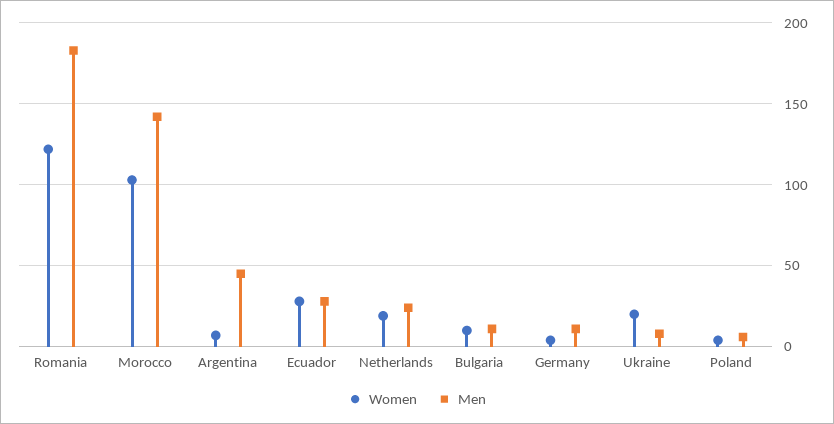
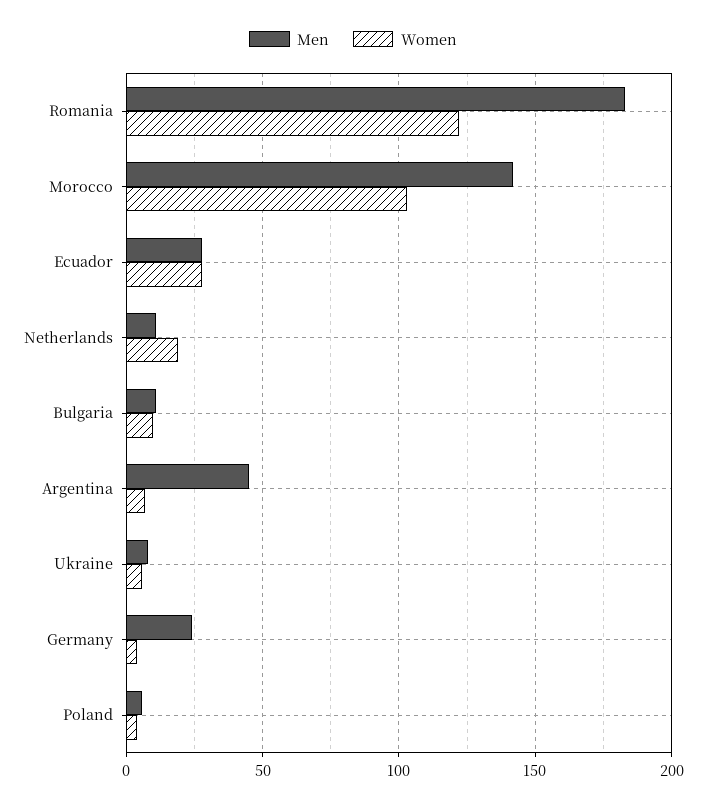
Men, Netherlands: 25 -> 10
Men, Germany: 10 -> 25
Women, Ukraine: 20 -> 5

